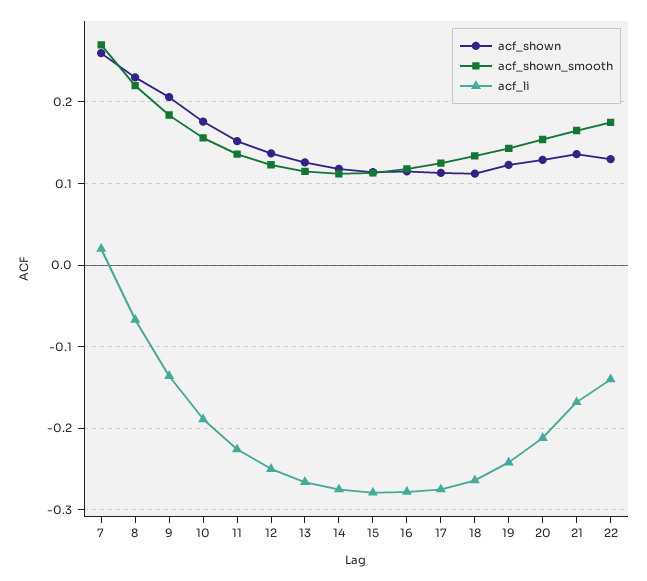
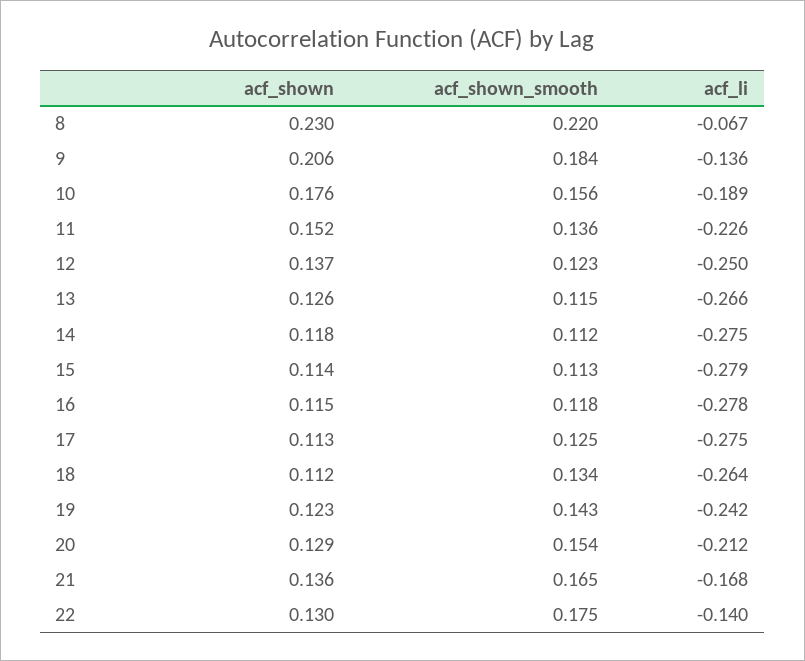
acf_shown, 7: 0.26 -> none
acf_shown_smooth, 7: 0.27 -> none
acf_li, 7: 0.02 -> none

